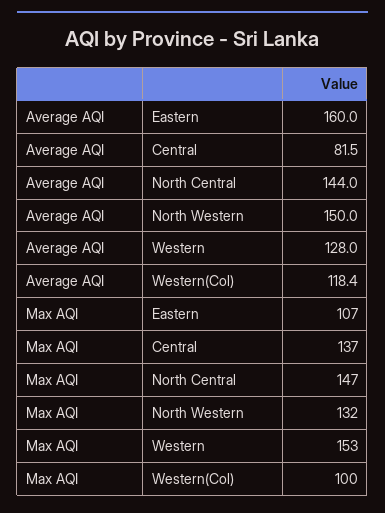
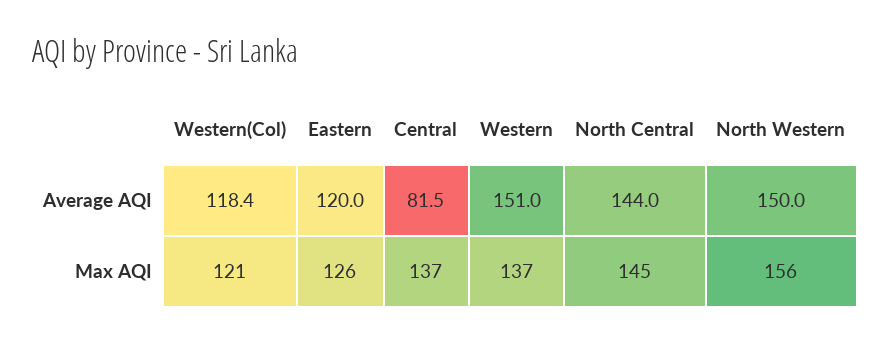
Average AQI, Eastern: 160 -> 120
Average AQI, Western: 128 -> 151
Max AQI, Eastern: 107 -> 126
Max AQI, North Central: 147 -> 145
Max AQI, North Western: 132 -> 156
Max AQI, Western: 153 -> 137
Max AQI, Western(Col): 100 -> 121

